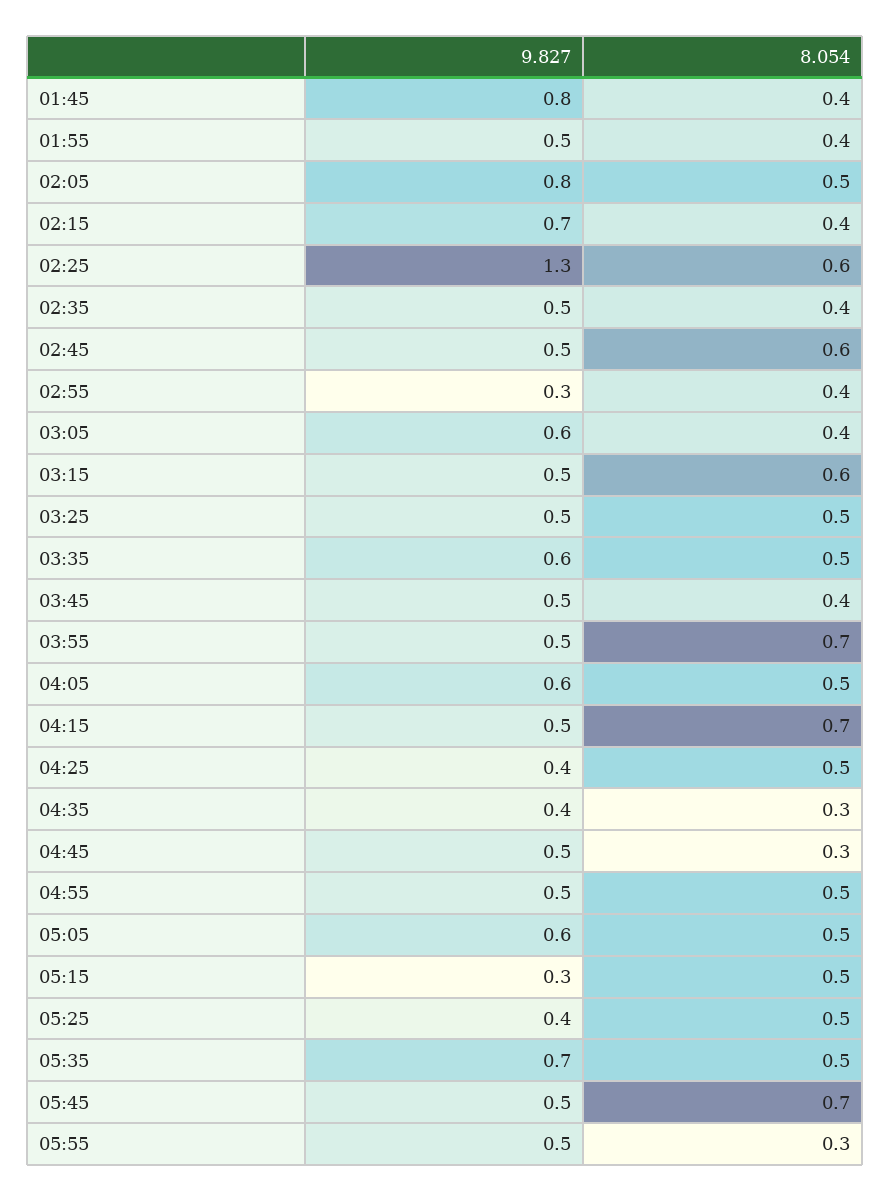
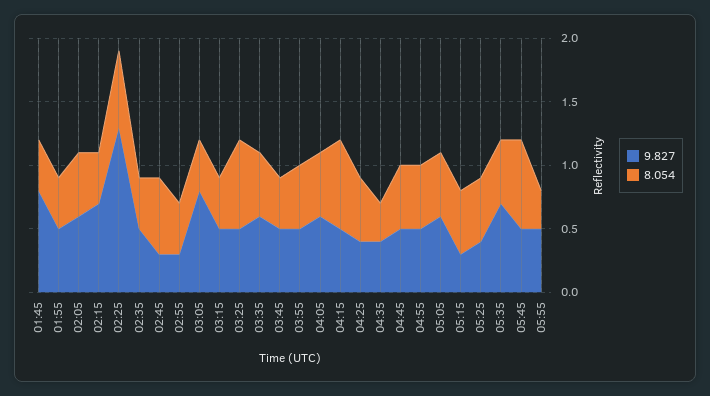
9.827, 02:05: 0.8 -> 0.6
9.827, 02:45: 0.5 -> 0.3
9.827, 03:05: 0.6 -> 0.8
8.054, 03:15: 0.6 -> 0.4
8.054, 03:25: 0.5 -> 0.7
8.054, 03:55: 0.7 -> 0.5
8.054, 04:45: 0.3 -> 0.5

